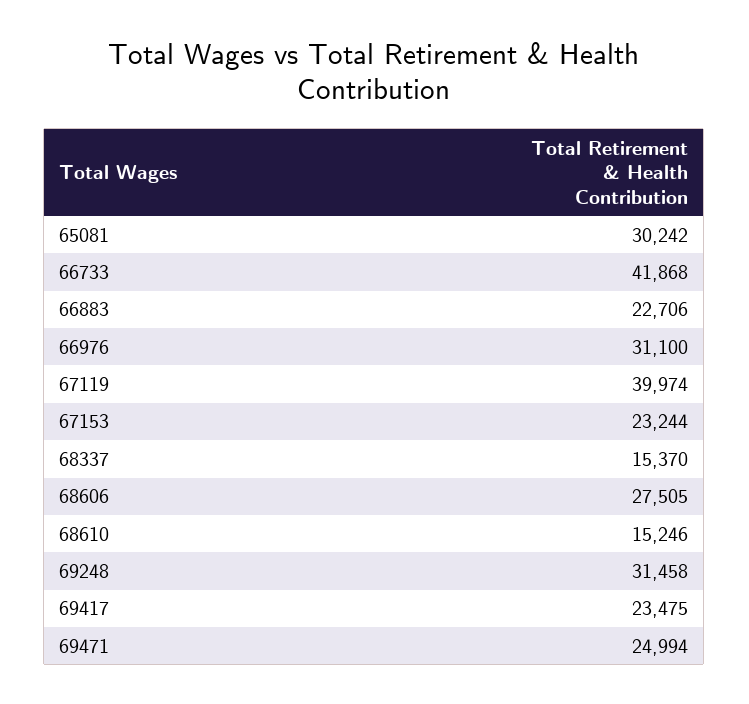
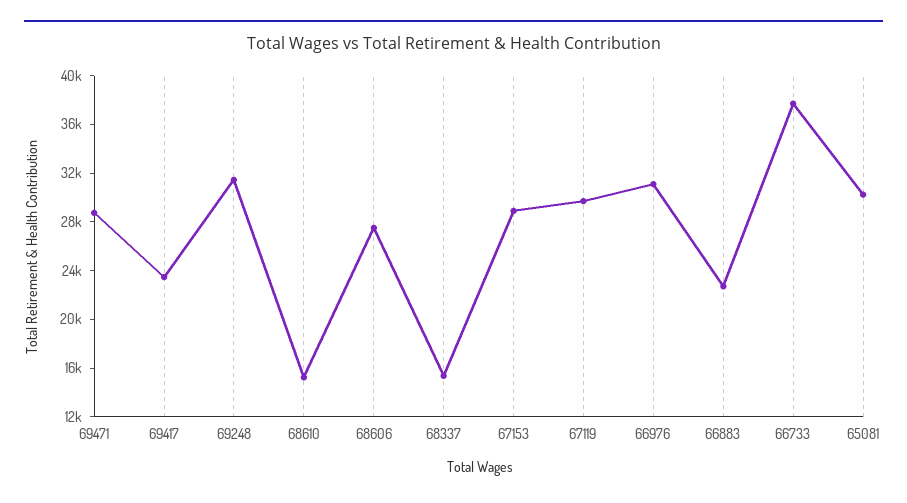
66733: 41868 -> 38000
67119: 39974 -> 30000
67153: 23244 -> 29000
69471: 24994 -> 29000

